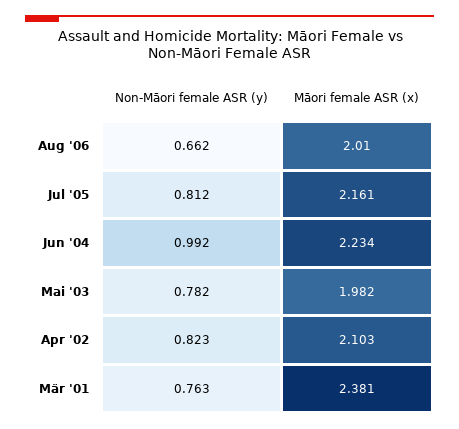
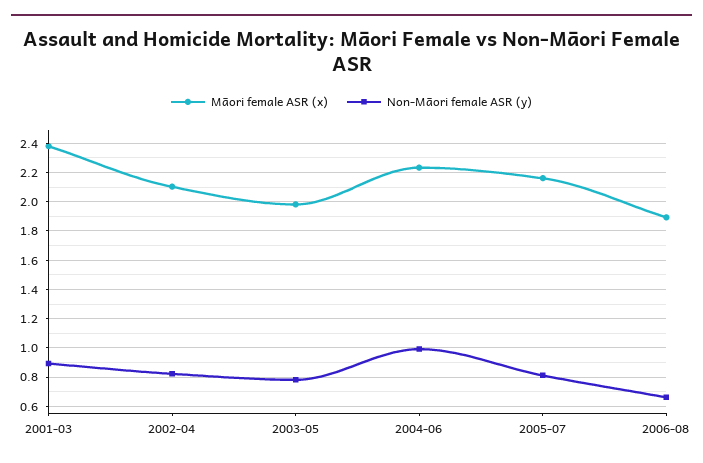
Māori female ASR (x), Aug '06: 2.01 -> 1.9
Non-Māori female ASR (y), Mär '01: 0.763 -> 0.9

